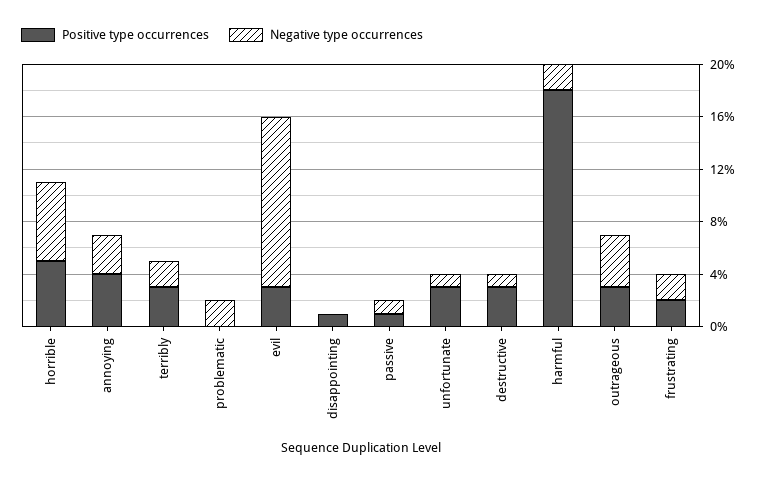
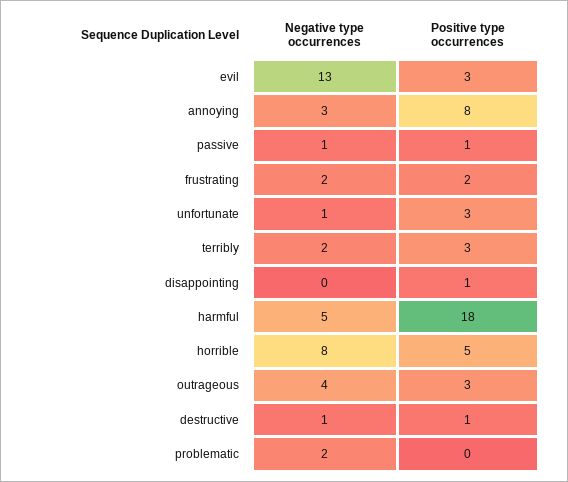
Negative type occurrences, horrible: 6 -> 8
Positive type occurrences, annoying: 4 -> 8
Positive type occurrences, destructive: 3 -> 1
Negative type occurrences, harmful: 2 -> 5

